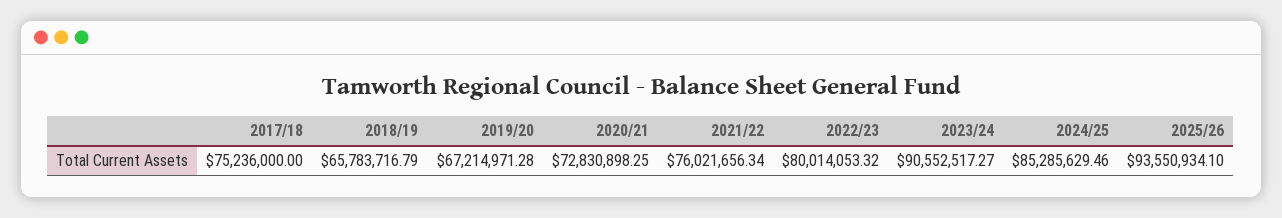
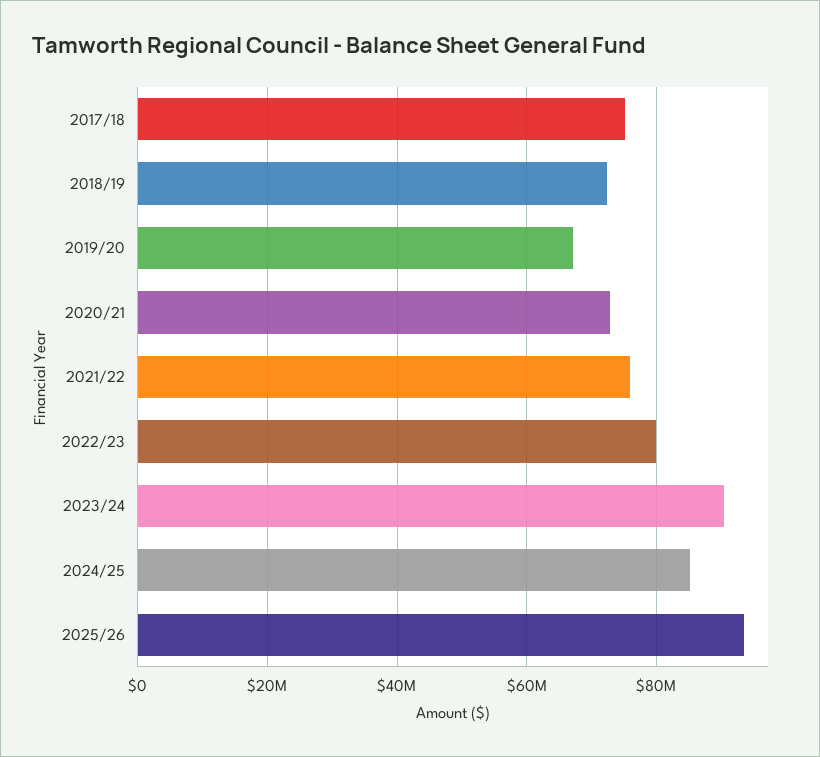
2018/19: 65783716.79 -> 72000000

